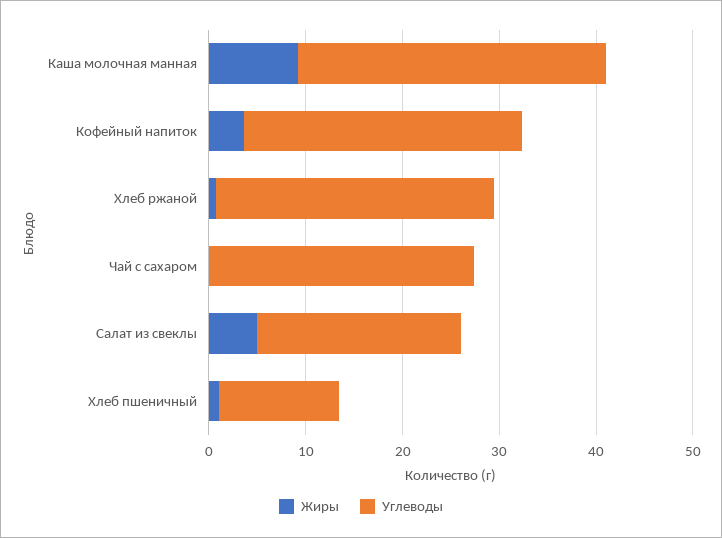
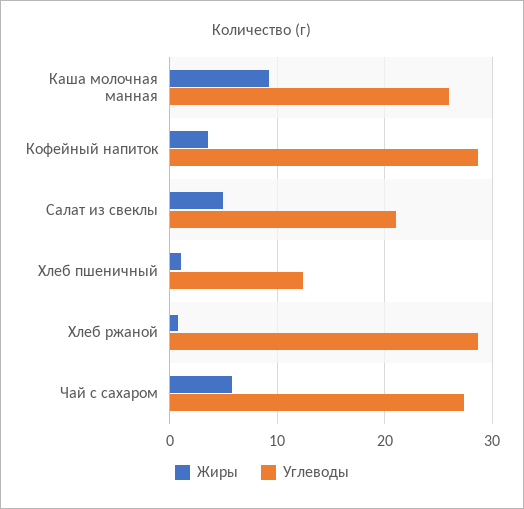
Углеводы, Каша молочная манная: 32 -> 26
Жиры, Чай с сахаром: 0 -> 6

